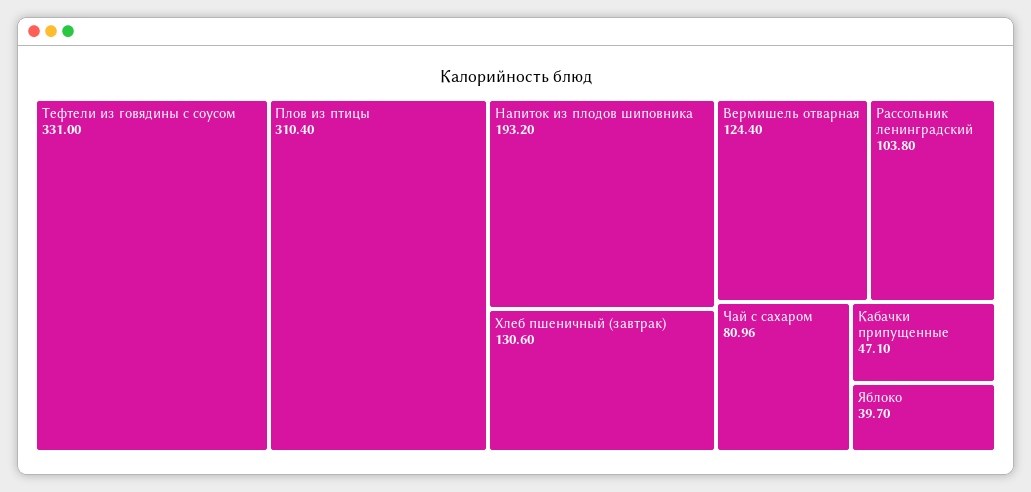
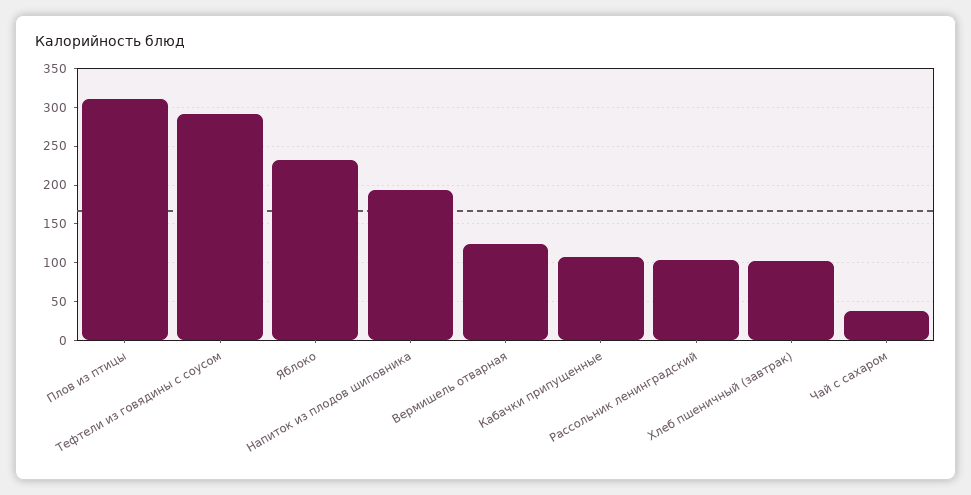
Тефтели из говядины с соусом: 331 -> 290
Хлеб пшеничный (завтрак): 130.6 -> 100
Чай с сахаром: 80.96 -> 40
Кабачки припущенные: 47.1 -> 110
Яблоко: 39.7 -> 230

